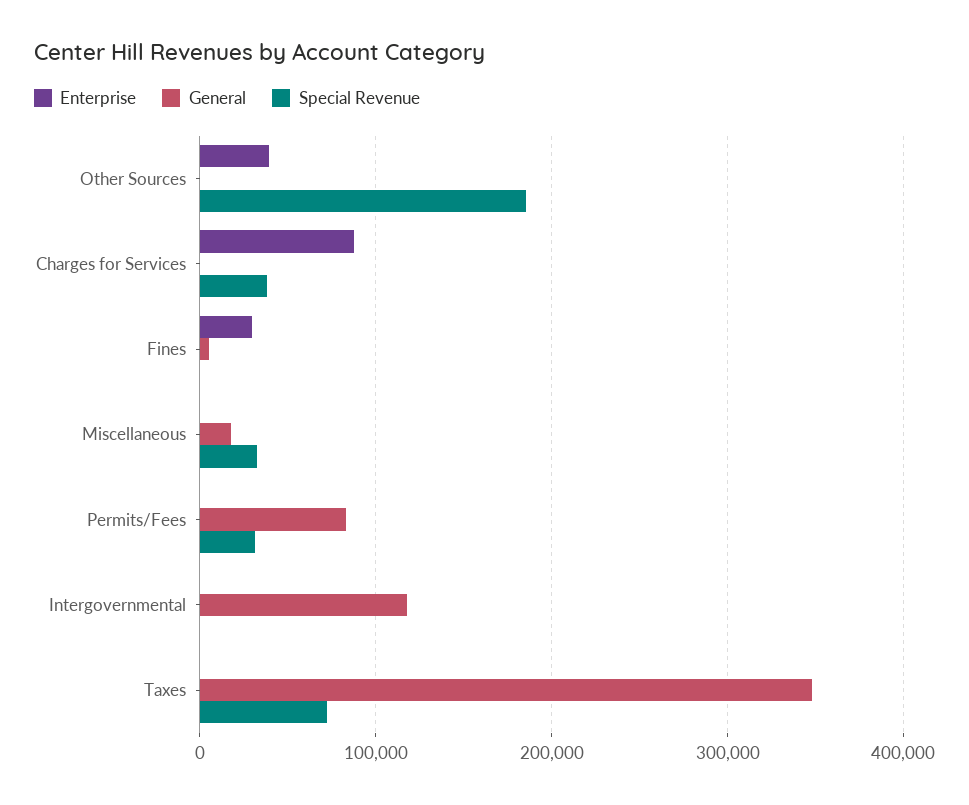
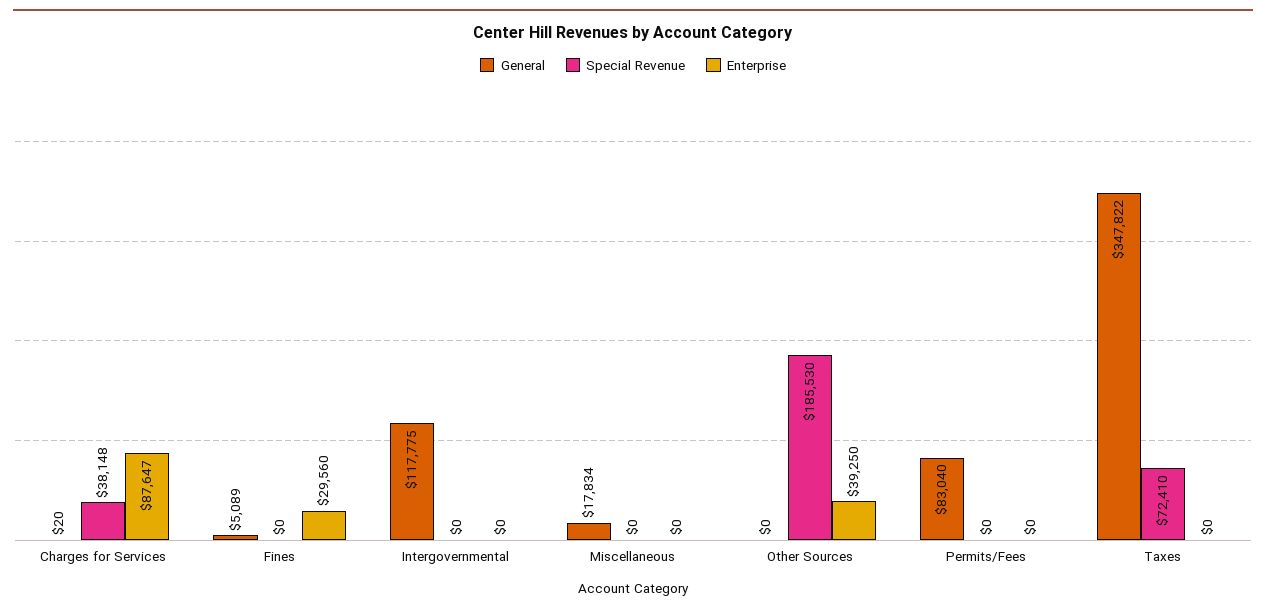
Special Revenue, Miscellaneous: 30000 -> 0
Special Revenue, Permits/Fees: 30000 -> 0

